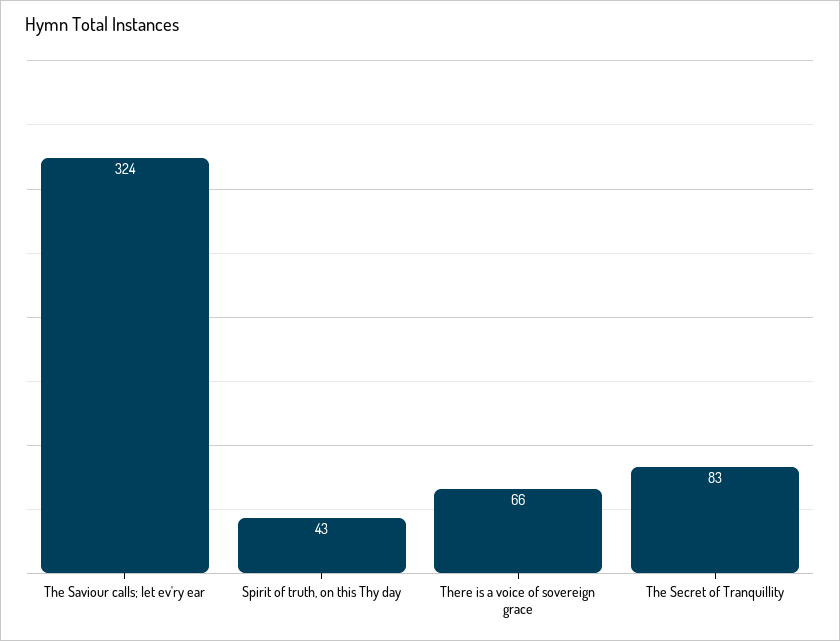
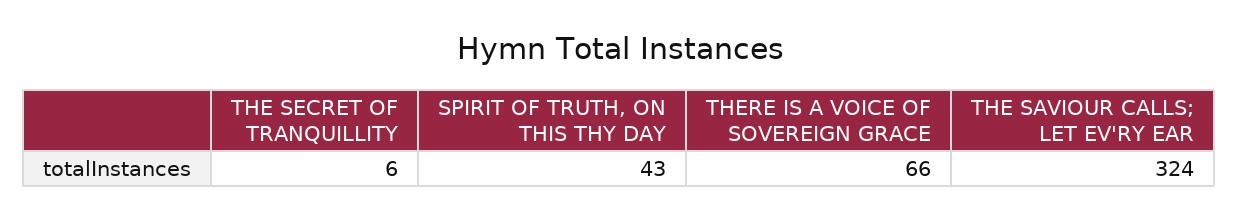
The Secret of Tranquillity: 83 -> 6

